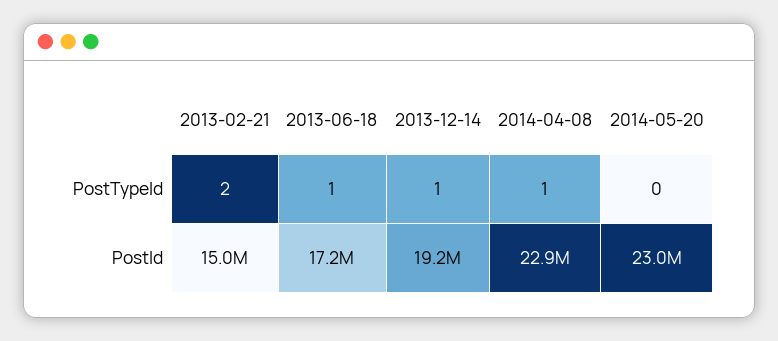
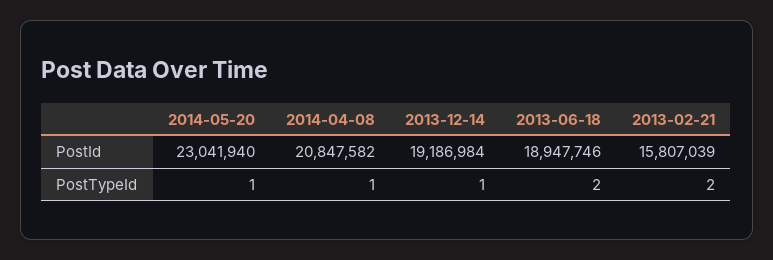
2013-06-18, PostTypeId: 1 -> 2
2014-05-20, PostTypeId: 0 -> 1
2013-02-21, PostId: 15000000 -> 15807039
2013-06-18, PostId: 17200000 -> 18947746
2014-04-08, PostId: 22900000 -> 20847582

